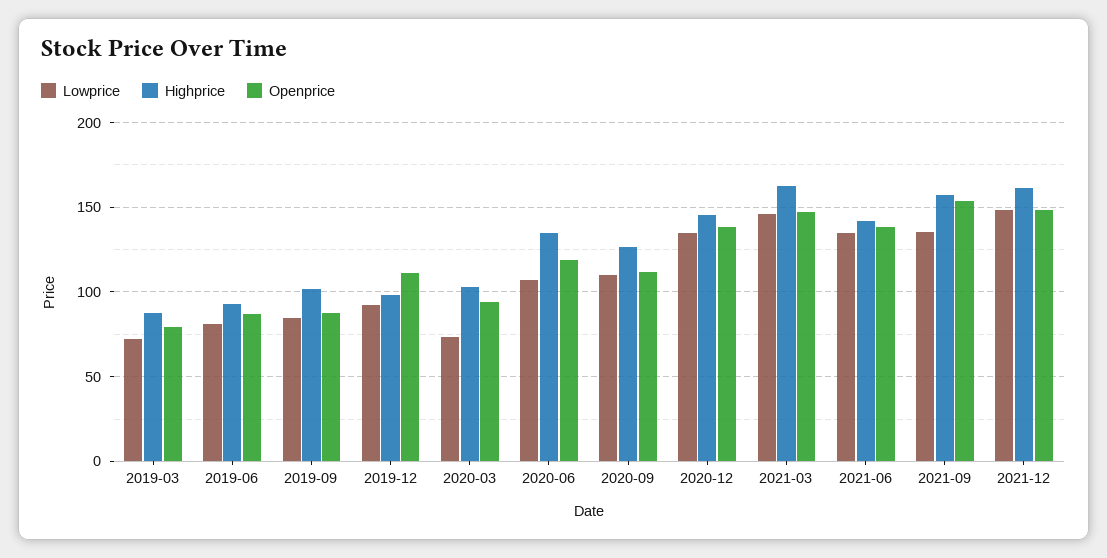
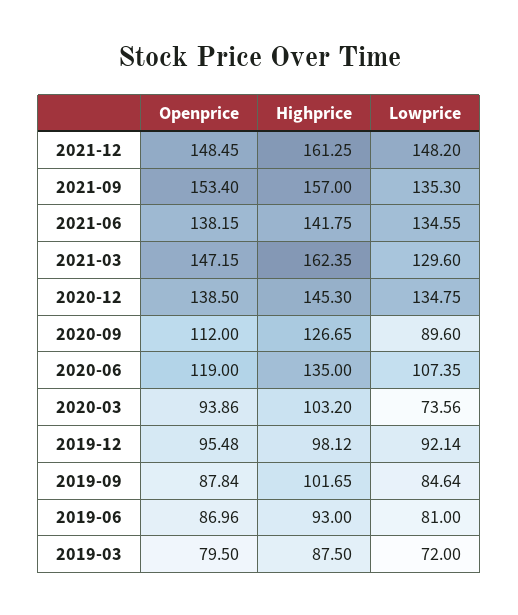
Openprice, 2019-12: 110 -> 95.48
Lowprice, 2020-09: 110 -> 89.6
Lowprice, 2021-03: 145 -> 129.6

